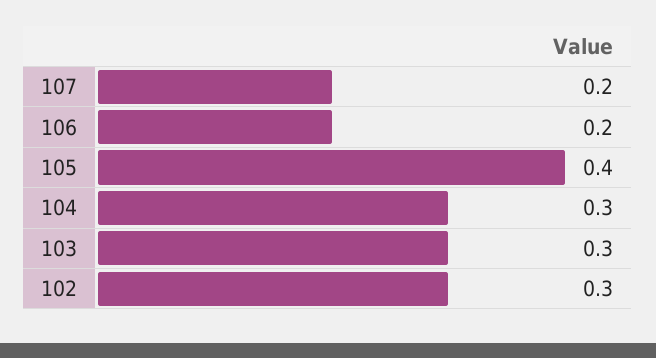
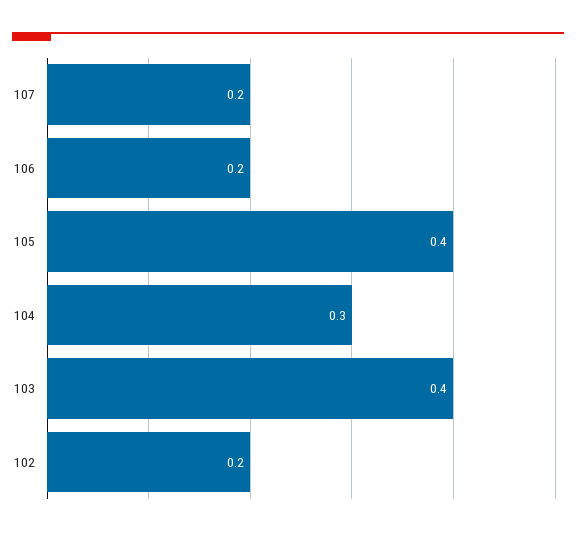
103: 0.3 -> 0.4
102: 0.3 -> 0.2

